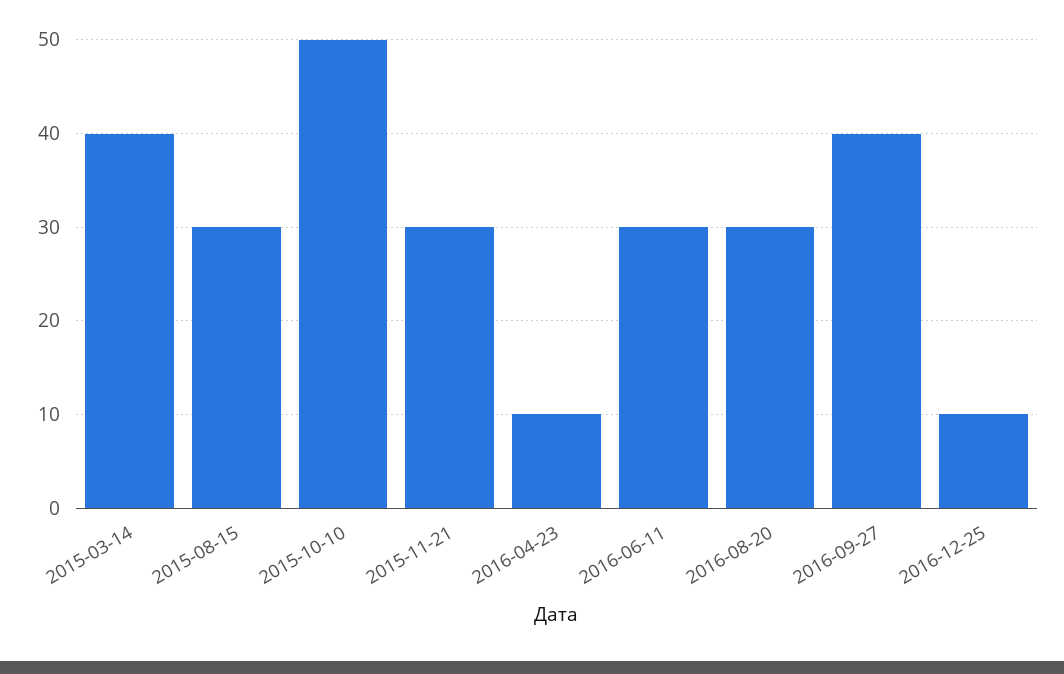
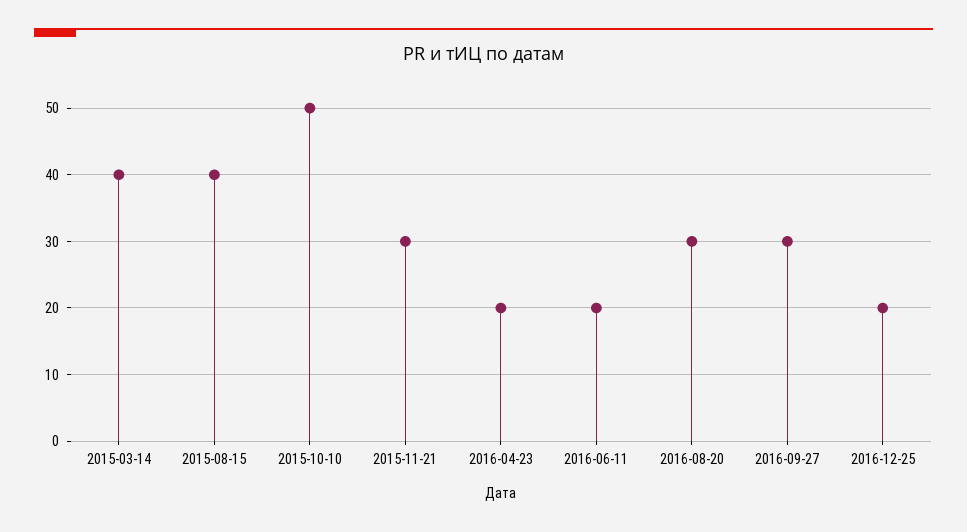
2015-08-15: 30 -> 40
2016-04-23: 10 -> 20
2016-06-11: 30 -> 20
2016-09-27: 40 -> 30
2016-12-25: 10 -> 20

